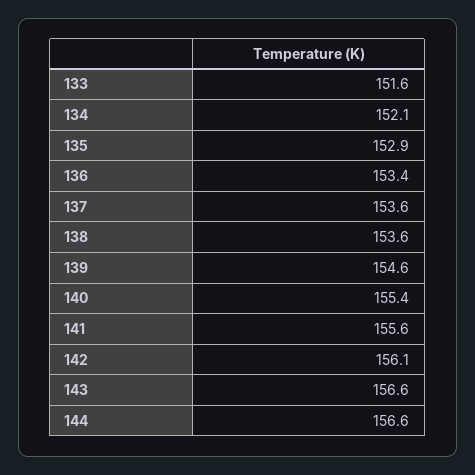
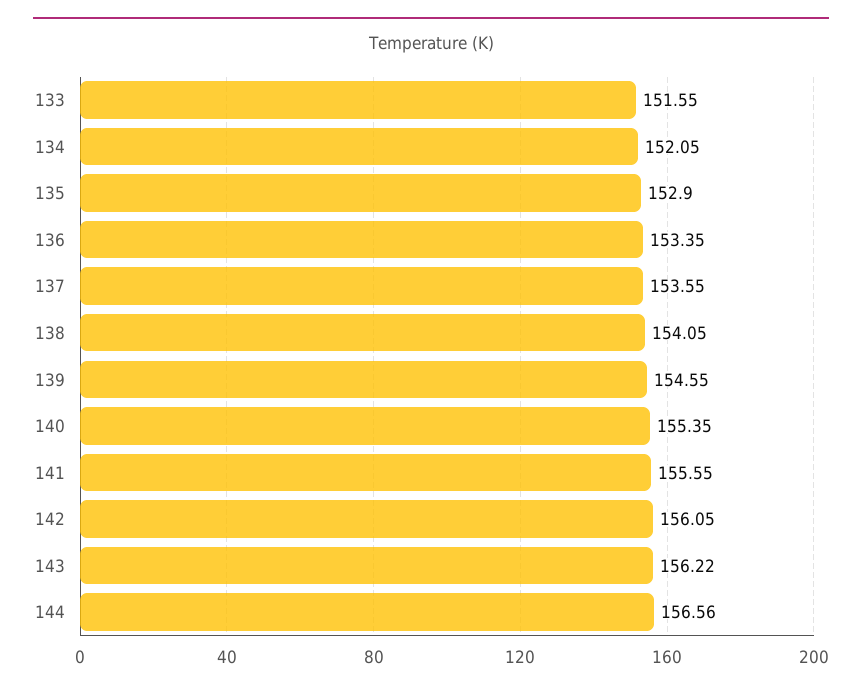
138: 153.6 -> 154.05
143: 156.6 -> 156.22

